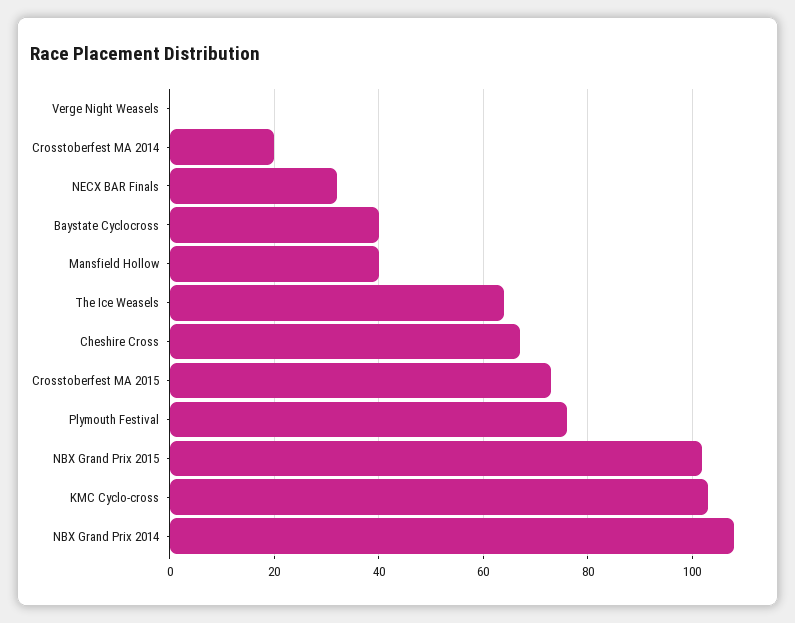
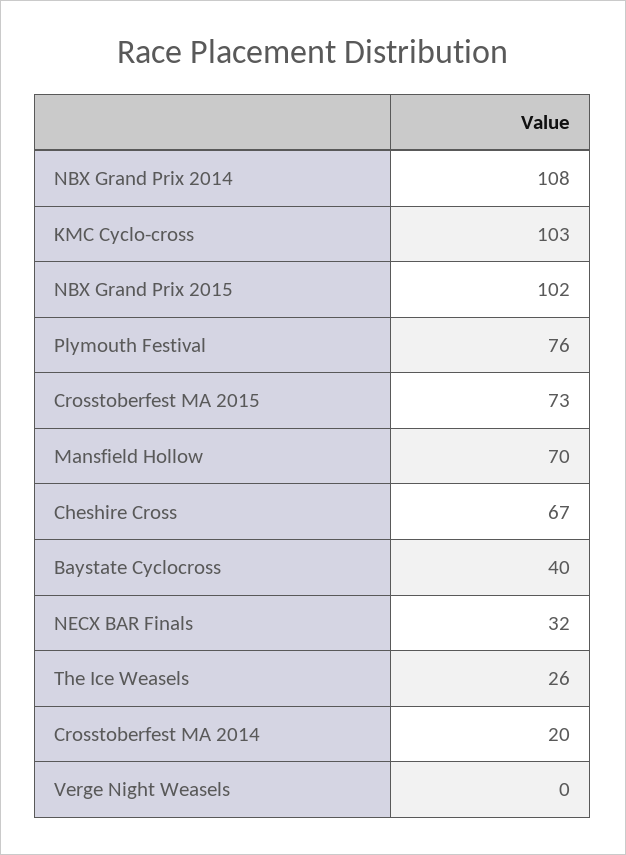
Mansfield Hollow: 40 -> 70
The Ice Weasels: 65 -> 26

